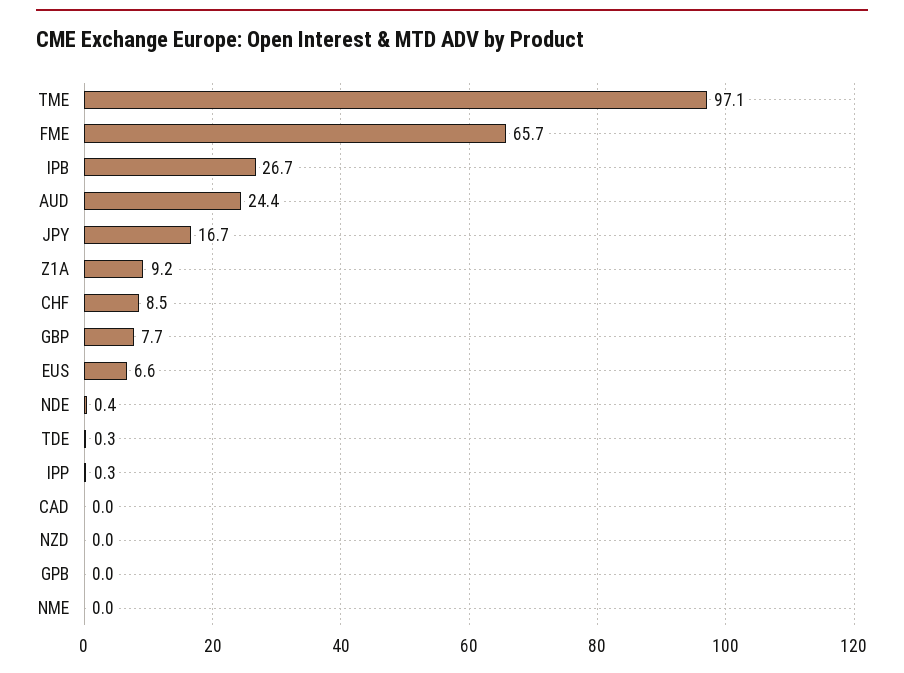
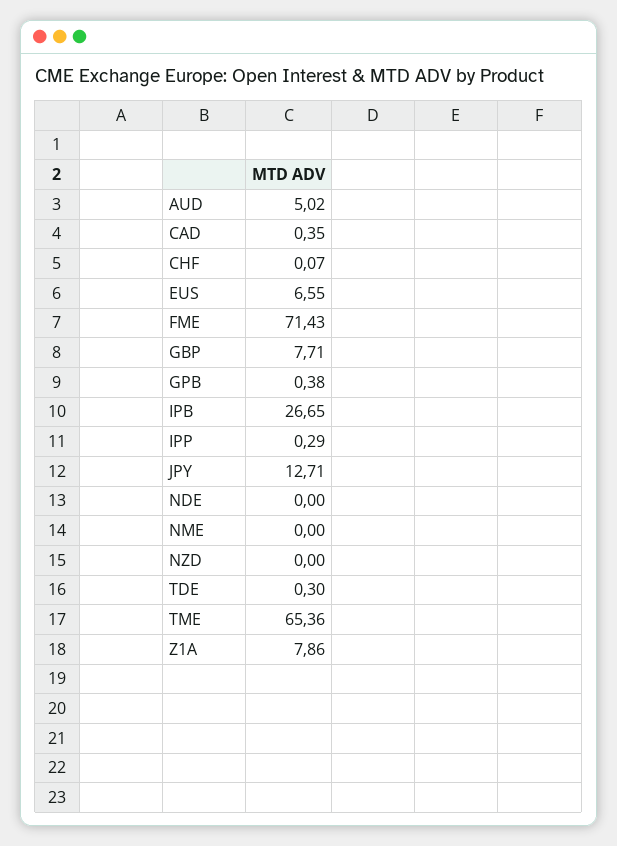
TME: 97.1 -> 65.36
FME: 65.7 -> 71.43
AUD: 24.4 -> 5.02
JPY: 16.7 -> 12.71
Z1A: 9.2 -> 7.86
CHF: 8.5 -> 0.07
NDE: 0.4 -> 0
CAD: 0 -> 0.35
GPB: 0 -> 0.38

